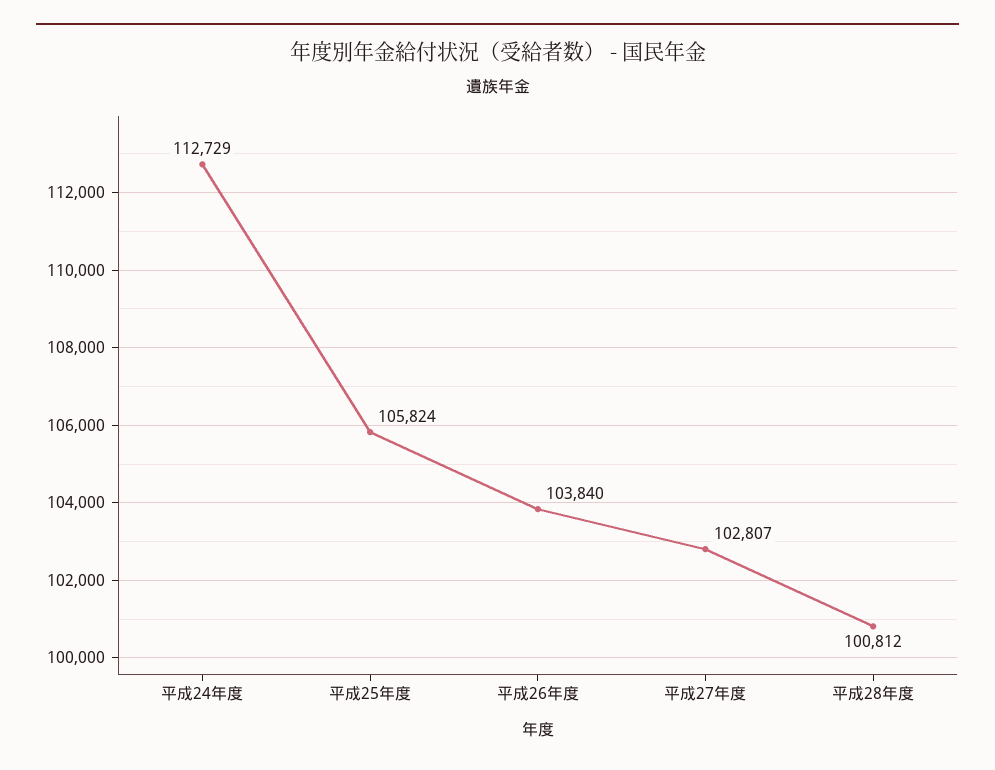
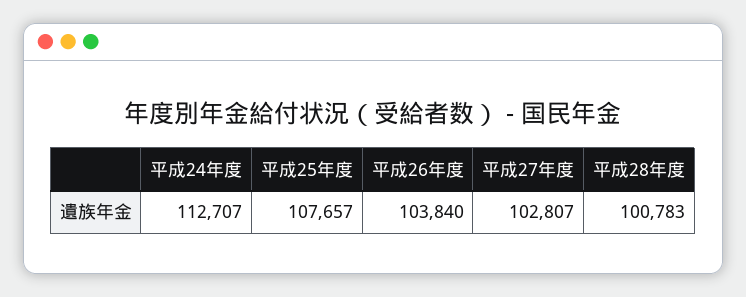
平成24年度: 112729 -> 112707
平成25年度: 105824 -> 107657
平成28年度: 100812 -> 100783

